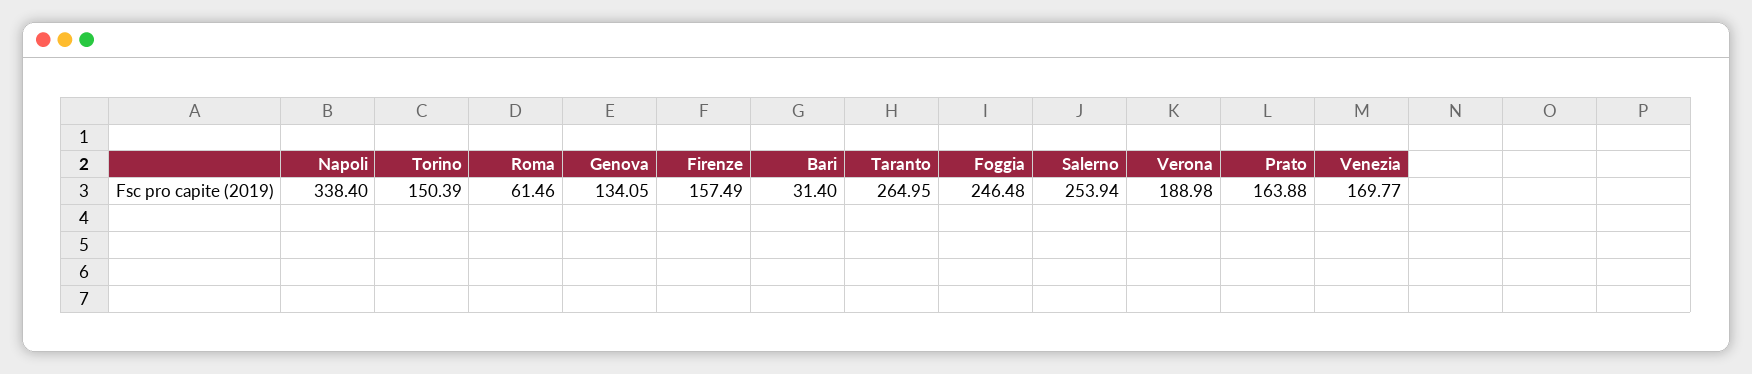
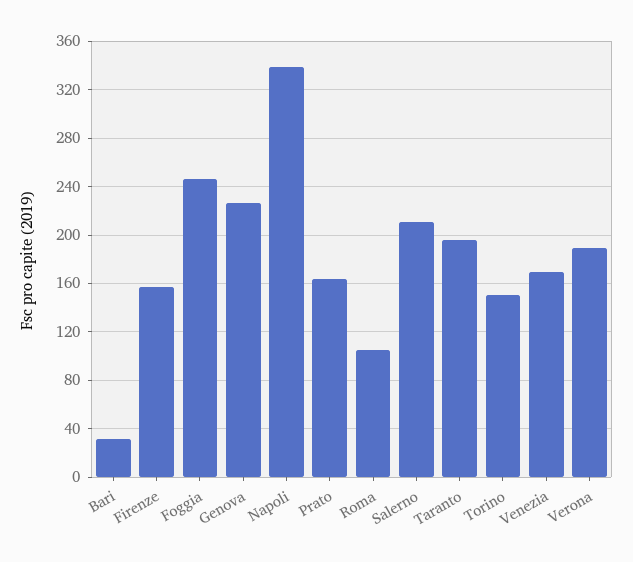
Roma: 61.46 -> 105
Genova: 134.05 -> 225
Taranto: 264.95 -> 195
Salerno: 253.94 -> 210

